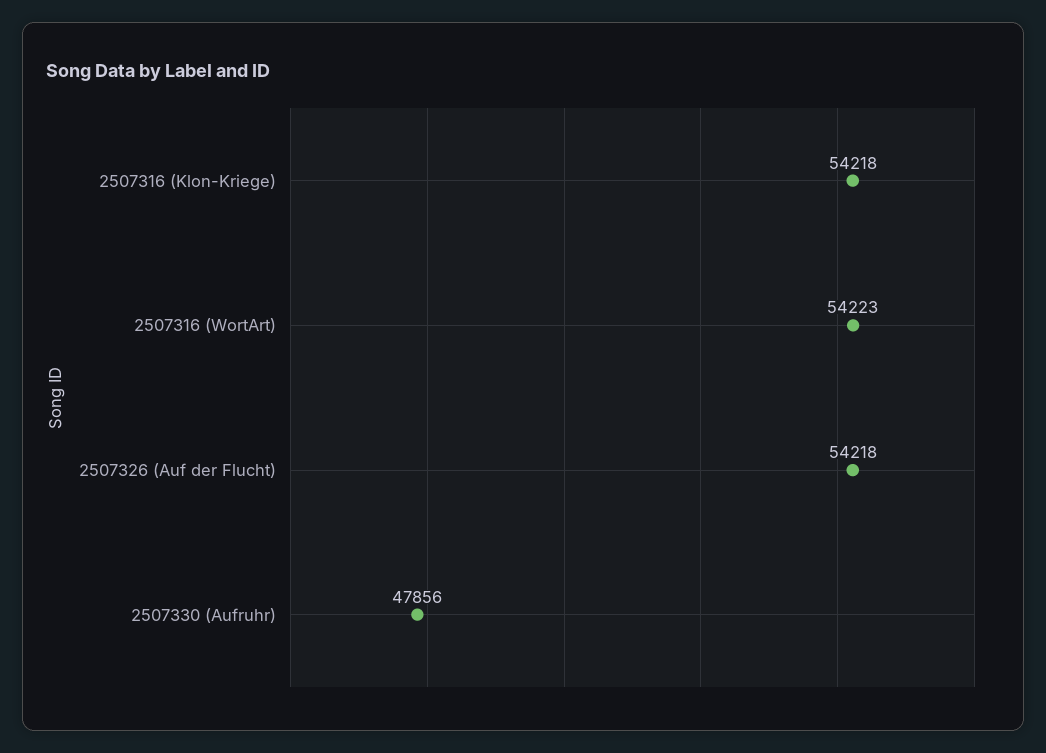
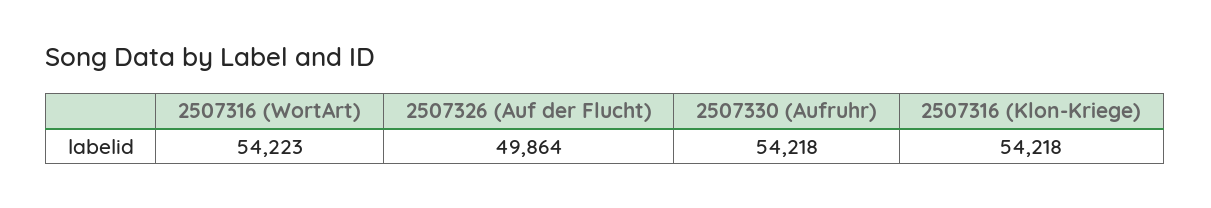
2507326 (Auf der Flucht): 54218 -> 49864
2507330 (Aufruhr): 47856 -> 54218

